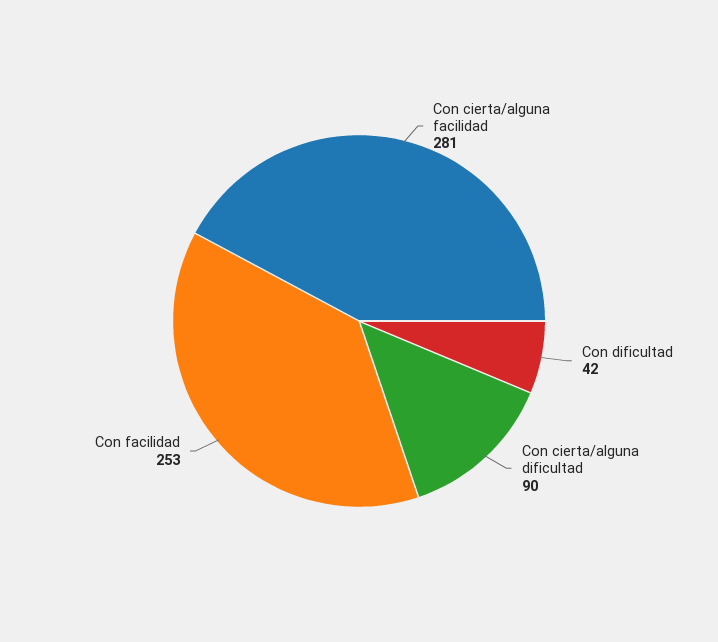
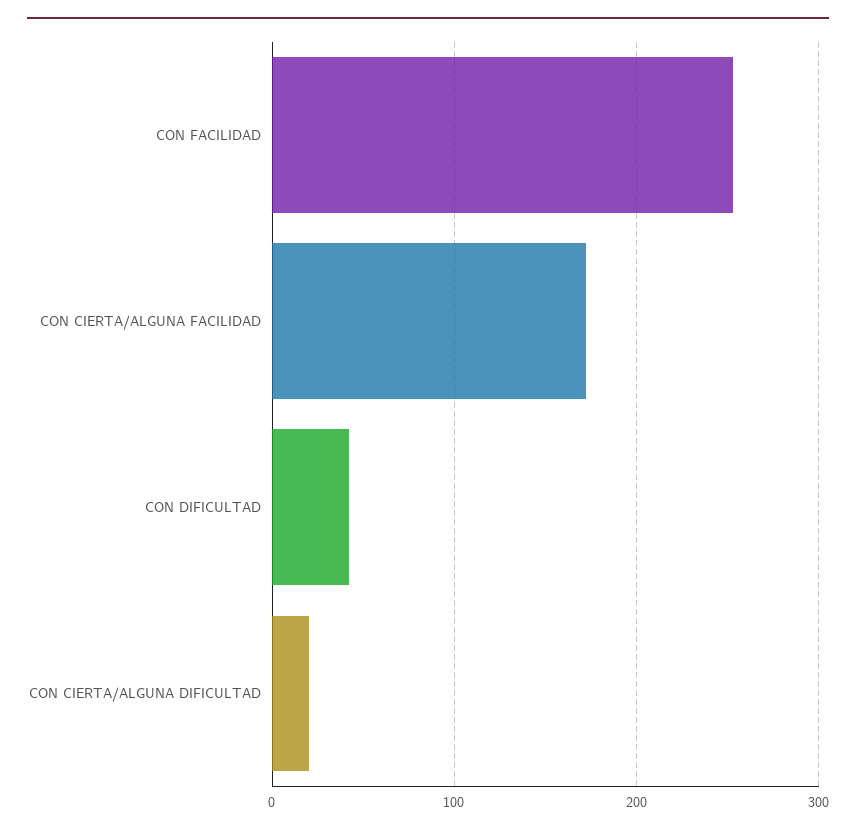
Con cierta/alguna facilidad: 281 -> 170
Con cierta/alguna dificultad: 90 -> 20

